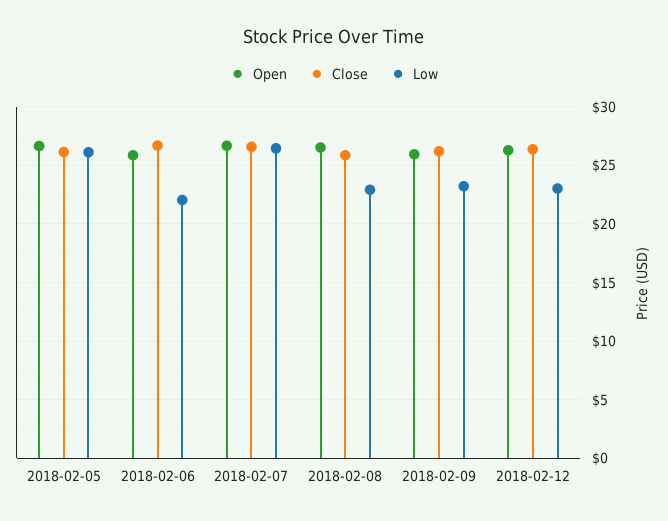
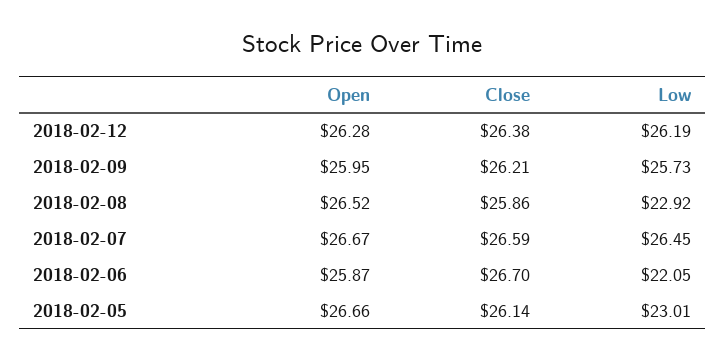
Low, 2018-02-05: 26 -> 23.01
Low, 2018-02-09: 23 -> 25.73
Low, 2018-02-12: 23 -> 26.19

